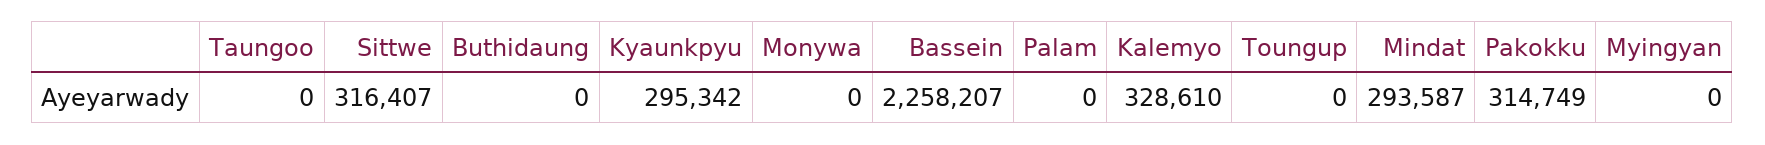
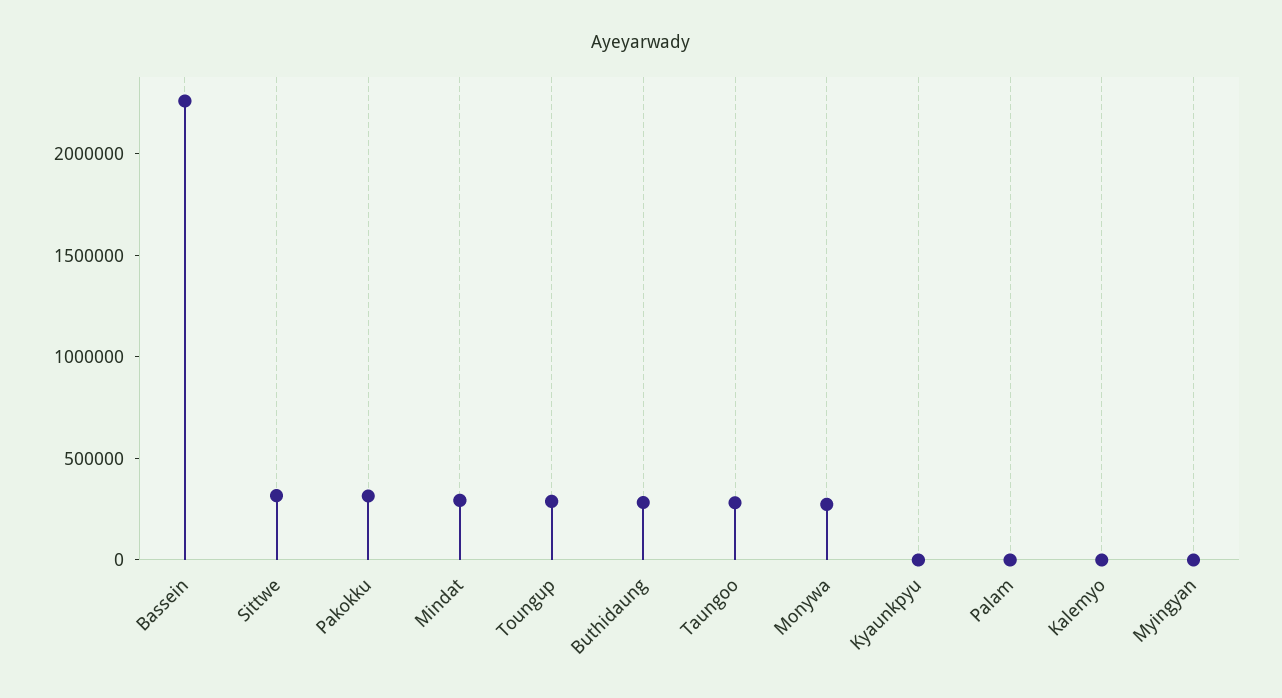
Taungoo: 0 -> 300000
Buthidaung: 0 -> 300000
Kyaunkpyu: 295342 -> 0
Monywa: 0 -> 300000
Kalemyo: 328610 -> 0
Toungup: 0 -> 300000

